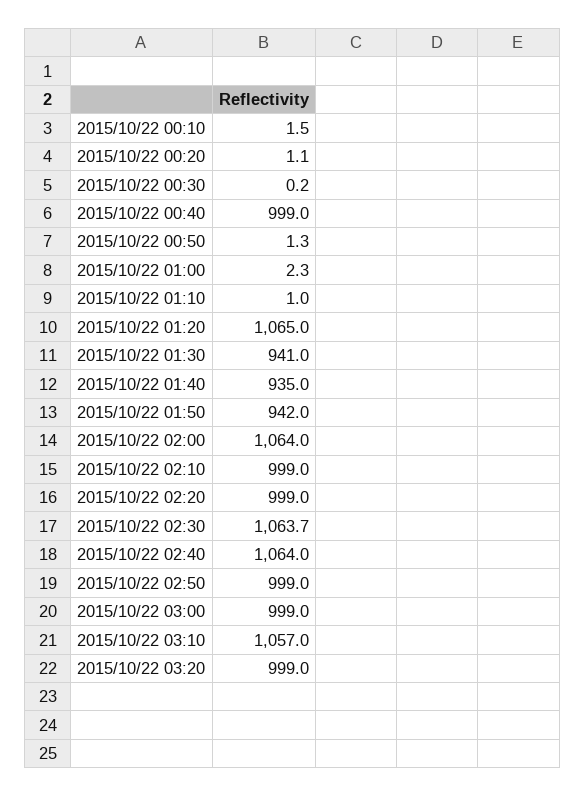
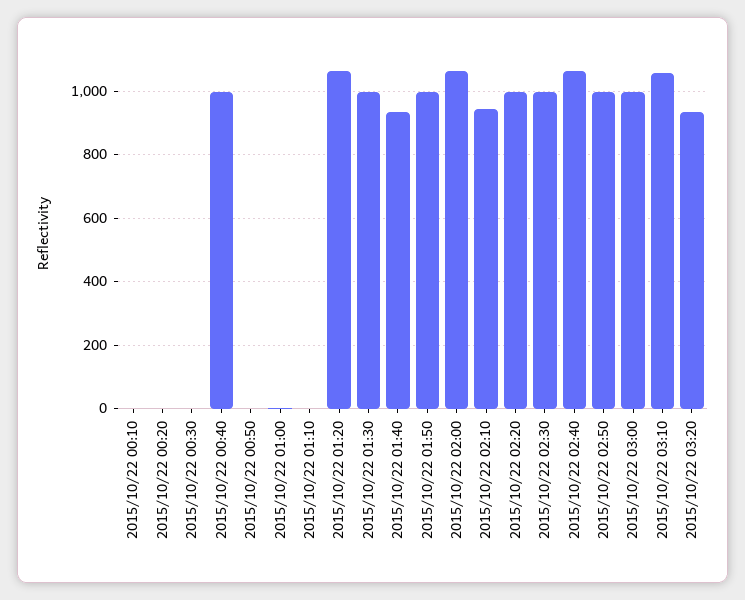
2015/10/22 01:30: 941 -> 1000
2015/10/22 01:50: 942 -> 1000
2015/10/22 02:10: 999 -> 940
2015/10/22 02:30: 1063.7 -> 1000
2015/10/22 03:20: 999 -> 940

